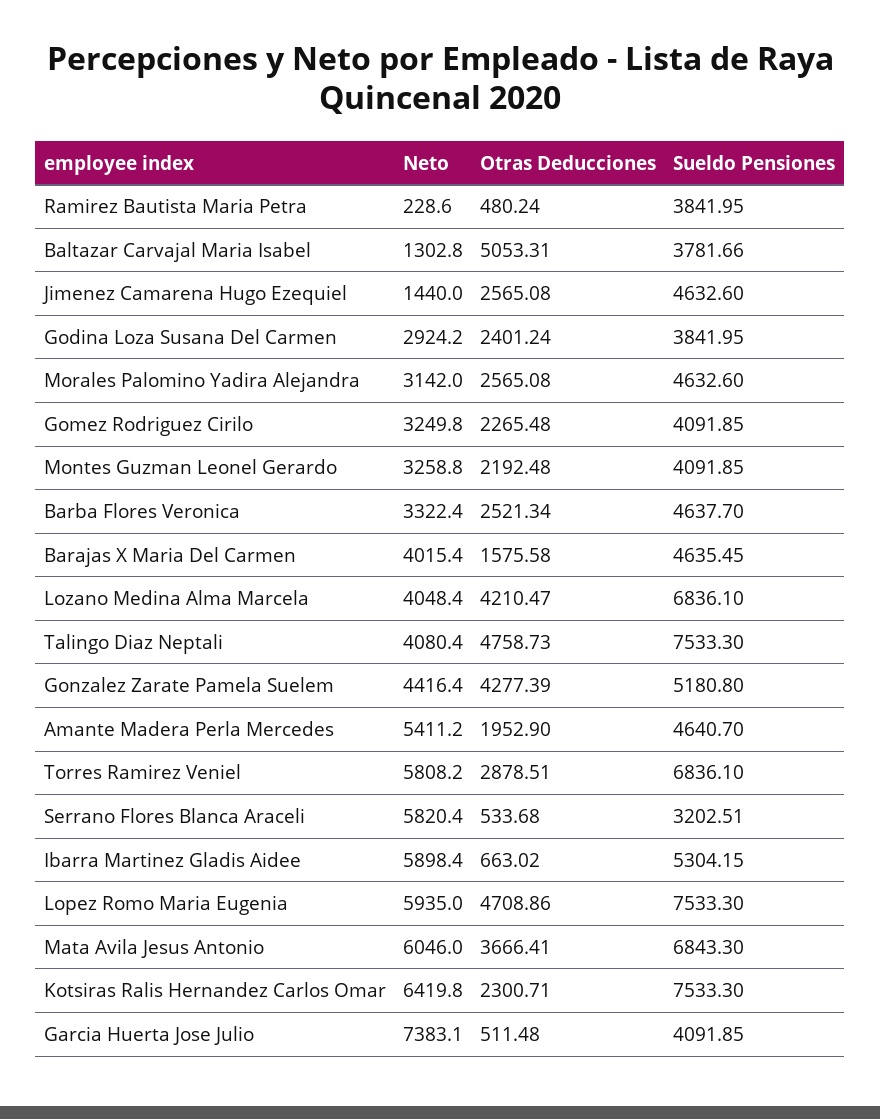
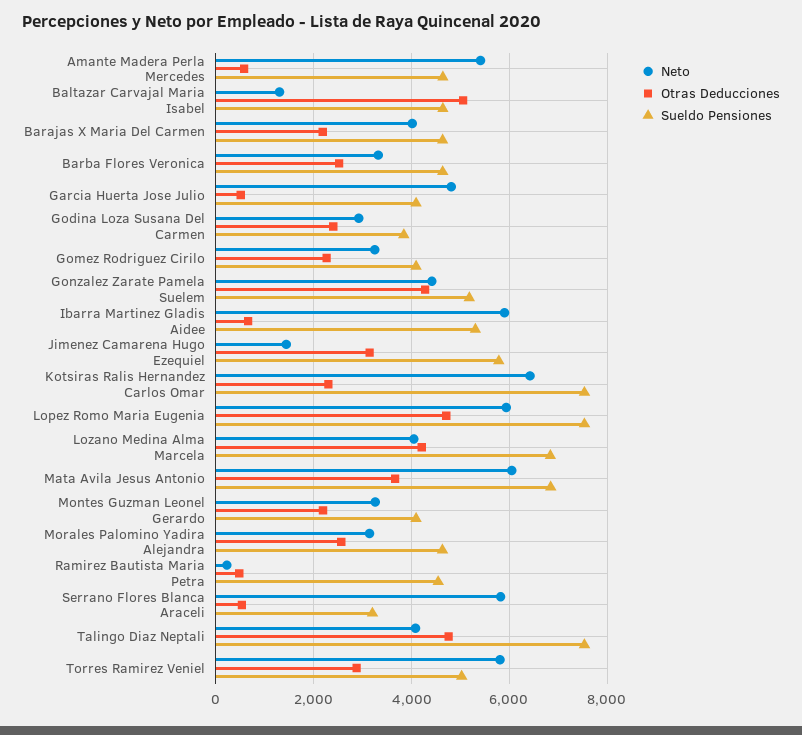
Sueldo Pensiones, Ramirez Bautista Maria Petra: 3841.95 -> 4600
Sueldo Pensiones, Baltazar Carvajal Maria Isabel: 3781.66 -> 4600
Otras Deducciones, Jimenez Camarena Hugo Ezequiel: 2565.08 -> 3200
Sueldo Pensiones, Jimenez Camarena Hugo Ezequiel: 4632.6 -> 5800
Otras Deducciones, Barajas X Maria Del Carmen: 1575.58 -> 2200
Otras Deducciones, Amante Madera Perla Mercedes: 1952.9 -> 600
Sueldo Pensiones, Torres Ramirez Veniel: 6836.1 -> 5000
Neto, Garcia Huerta Jose Julio: 7383.1 -> 4800

